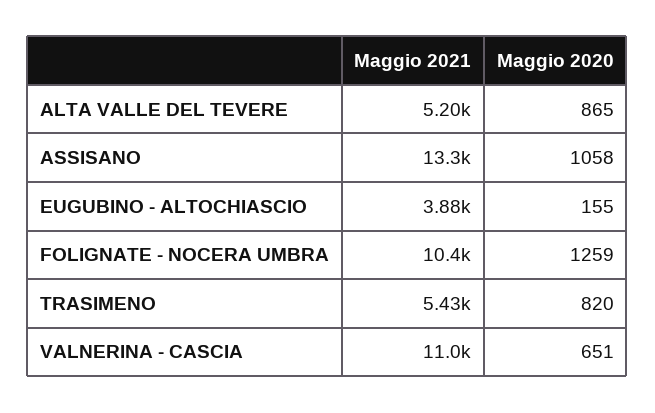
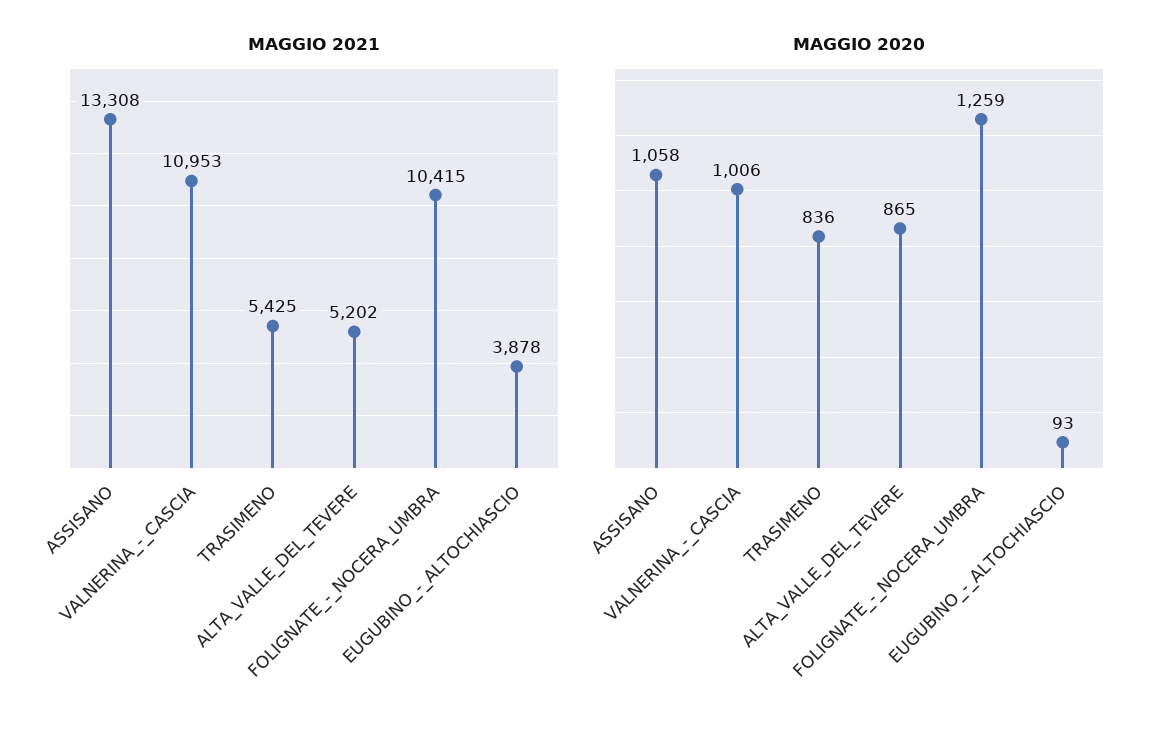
Maggio 2020, EUGUBINO - ALTOCHIASCIO: 155 -> 93
Maggio 2020, TRASIMENO: 820 -> 836
Maggio 2020, VALNERINA - CASCIA: 651 -> 1006

